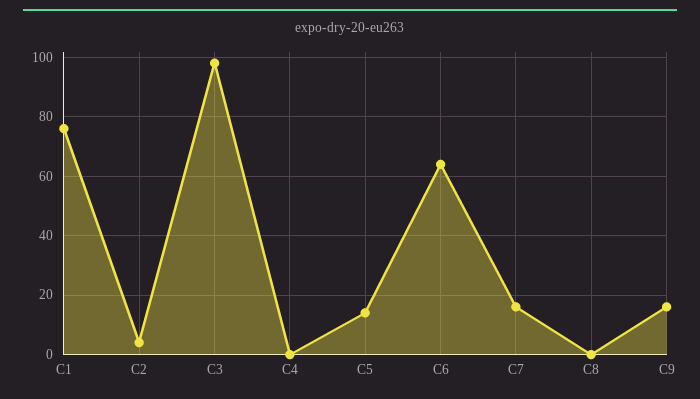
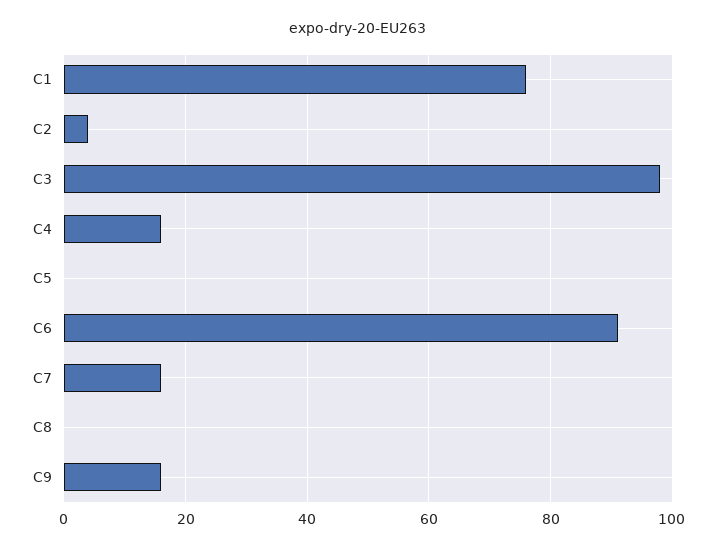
C4: 0 -> 15
C5: 15 -> 0
C6: 65 -> 90

